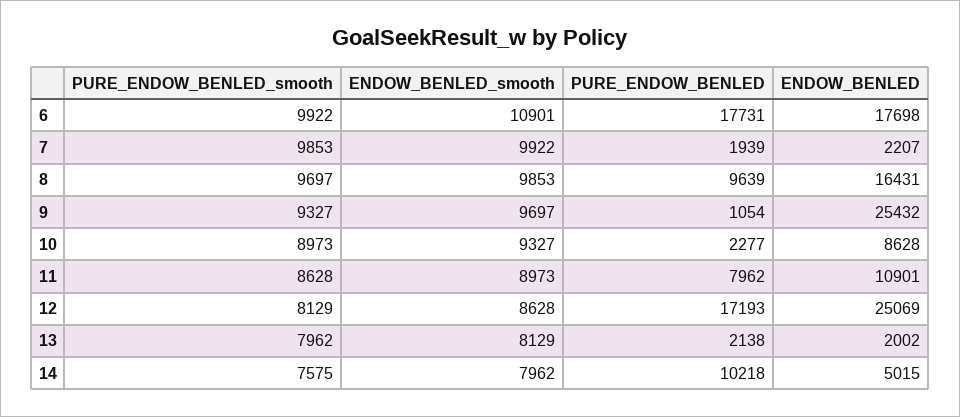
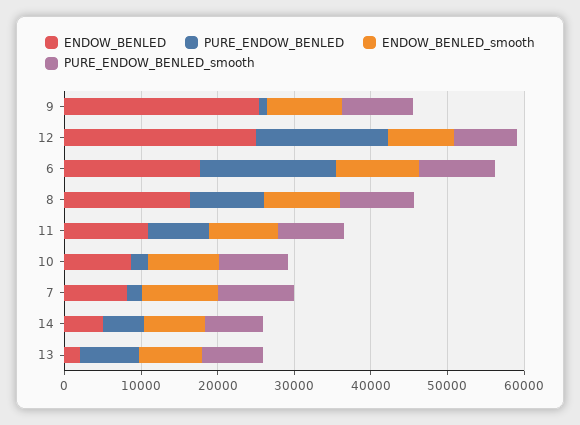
ENDOW_BENLED, 7: 2207 -> 8000
PURE_ENDOW_BENLED, 13: 2138 -> 8000
PURE_ENDOW_BENLED, 14: 10218 -> 6000

